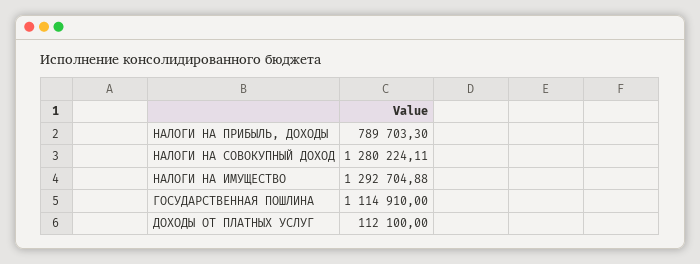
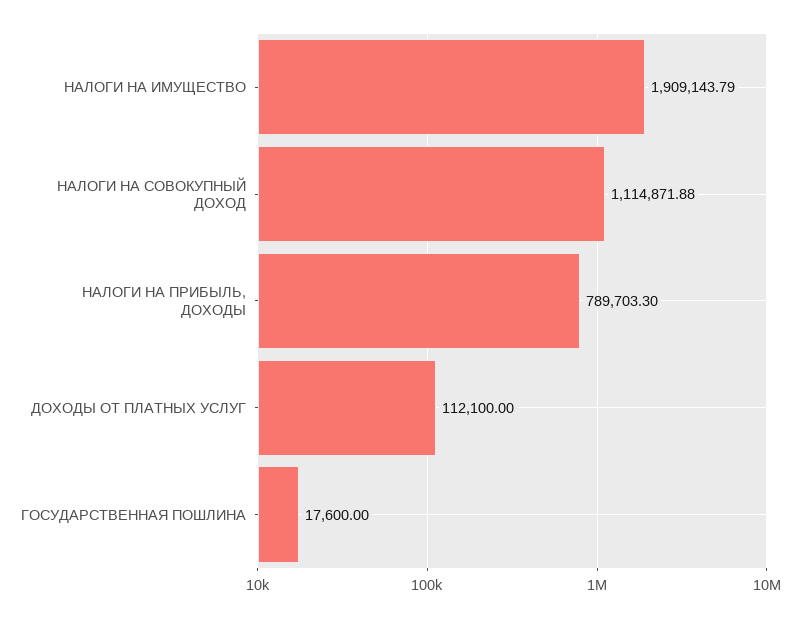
НАЛОГИ НА СОВОКУПНЫЙ ДОХОД: 1280224.11 -> 1114871.88
НАЛОГИ НА ИМУЩЕСТВО: 1292704.88 -> 1909143.79
ГОСУДАРСТВЕННАЯ ПОШЛИНА: 1114910 -> 17600

